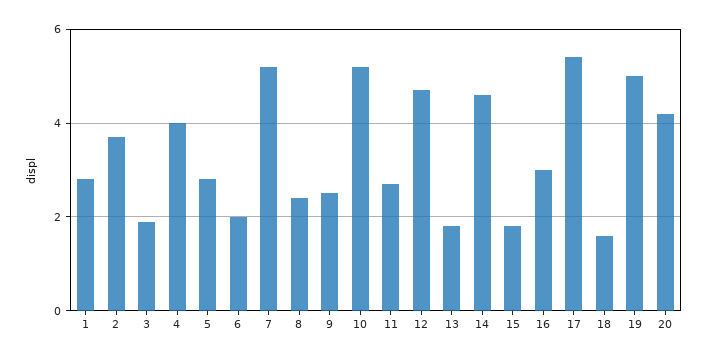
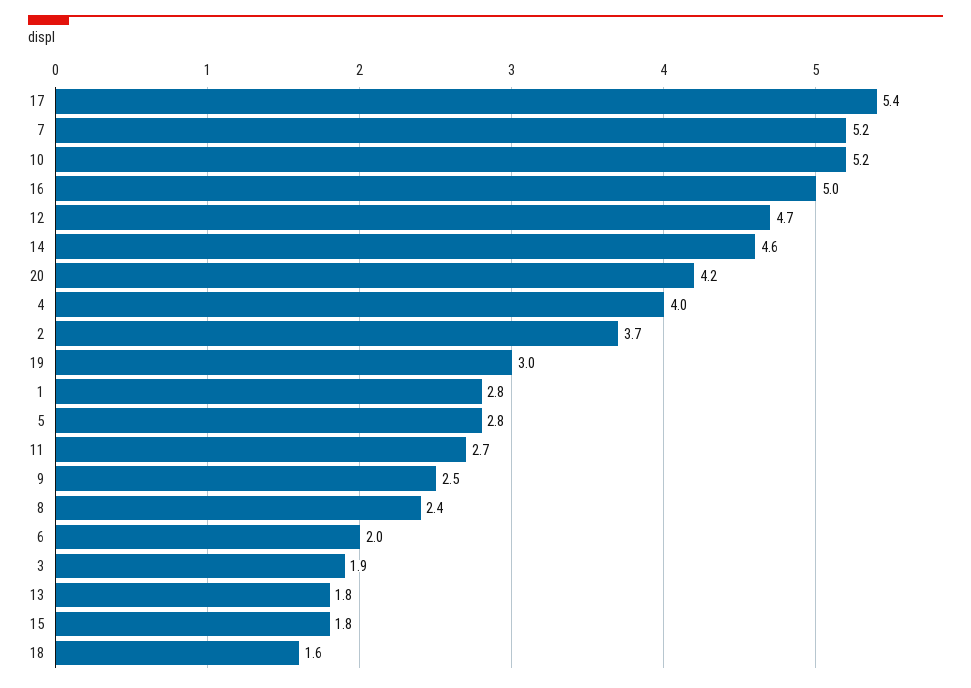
16: 3 -> 5
19: 5 -> 3

